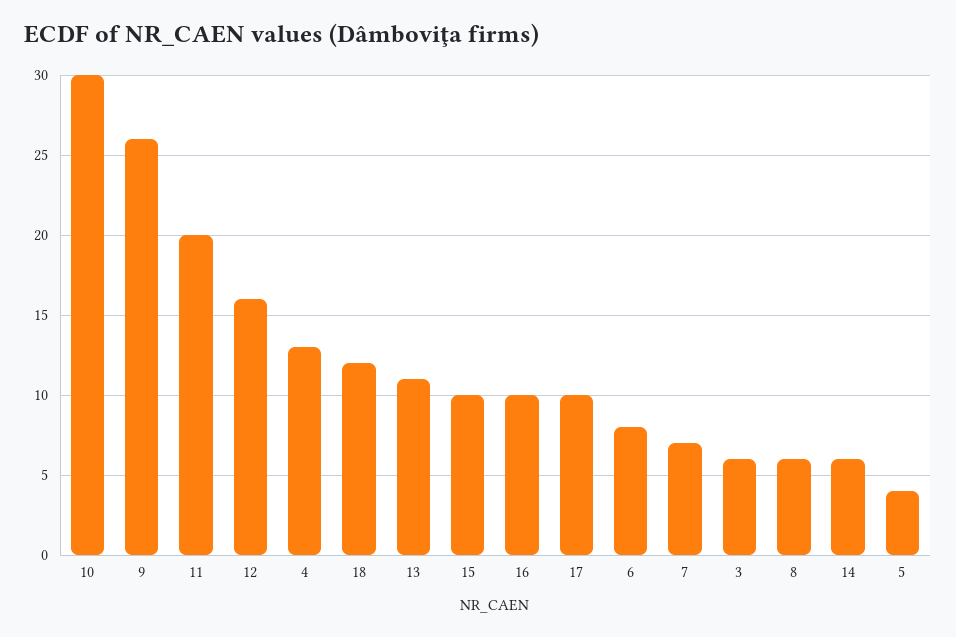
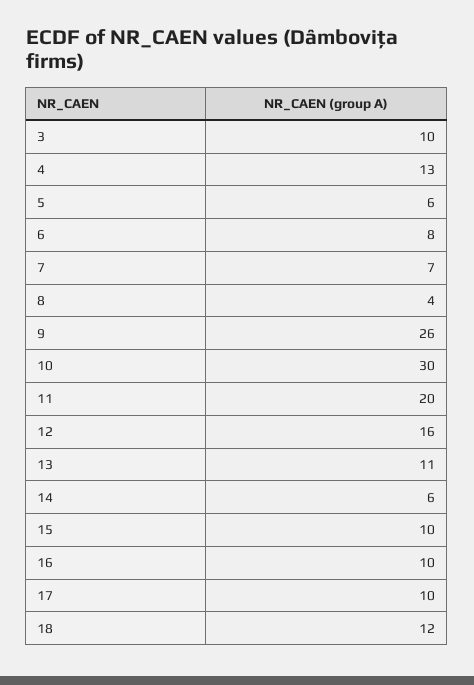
3: 6 -> 10
8: 6 -> 4
5: 4 -> 6

